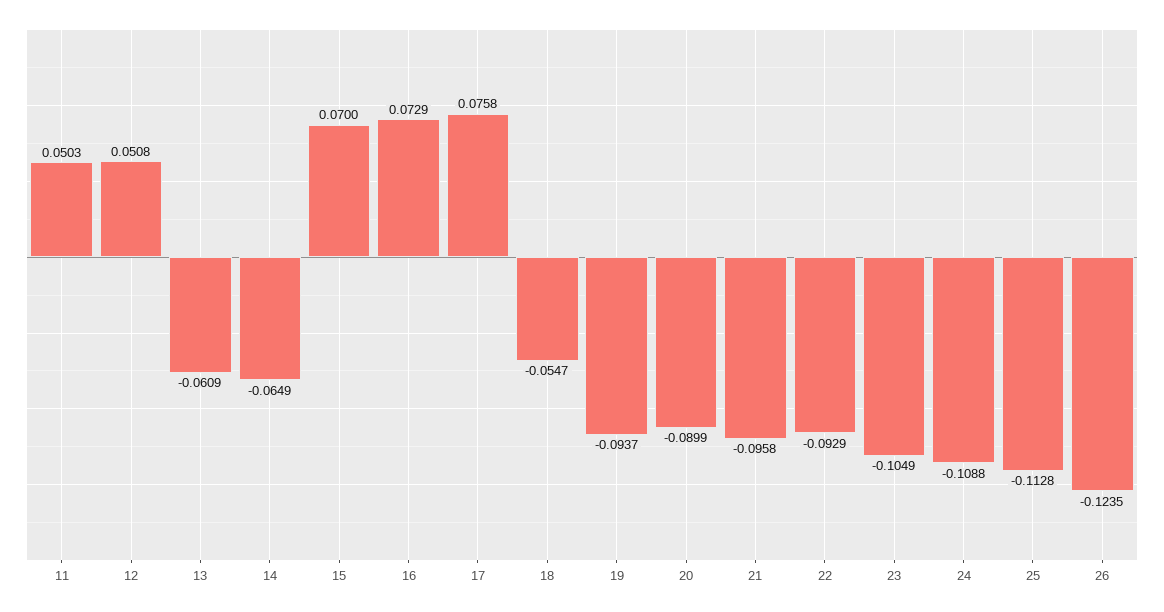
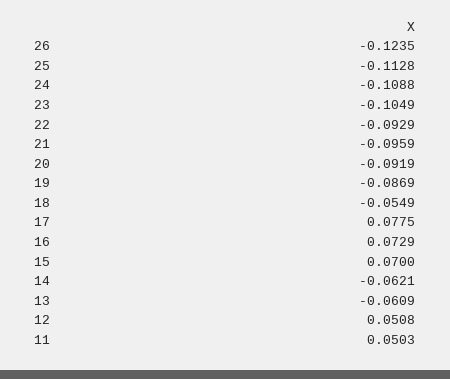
14: -0.0649 -> -0.0621
17: 0.0758 -> 0.0775
18: -0.0547 -> -0.0549
19: -0.0937 -> -0.0869
20: -0.0899 -> -0.0919
21: -0.0958 -> -0.0959

